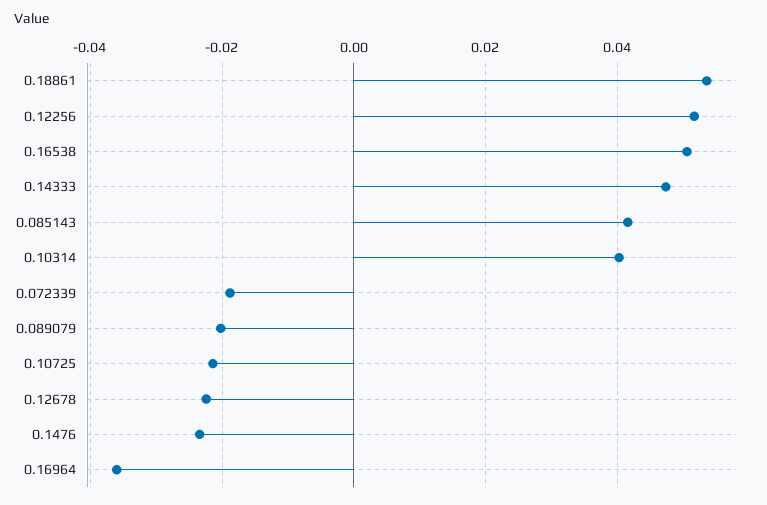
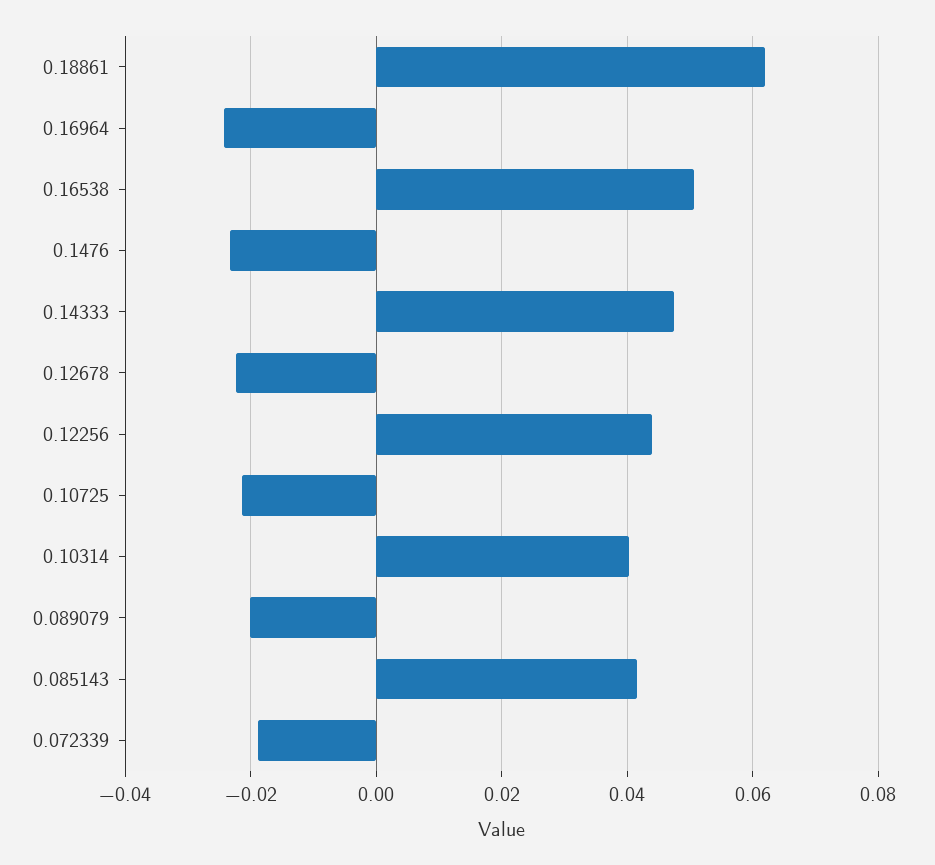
0.18861: 0.054 -> 0.062
0.12256: 0.052 -> 0.044
0.16964: -0.036 -> -0.024

